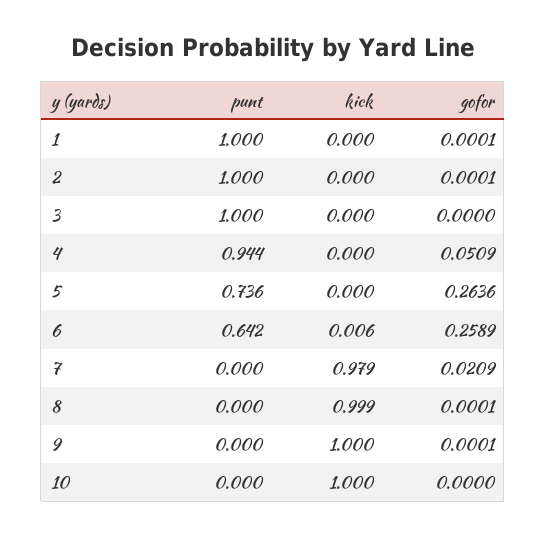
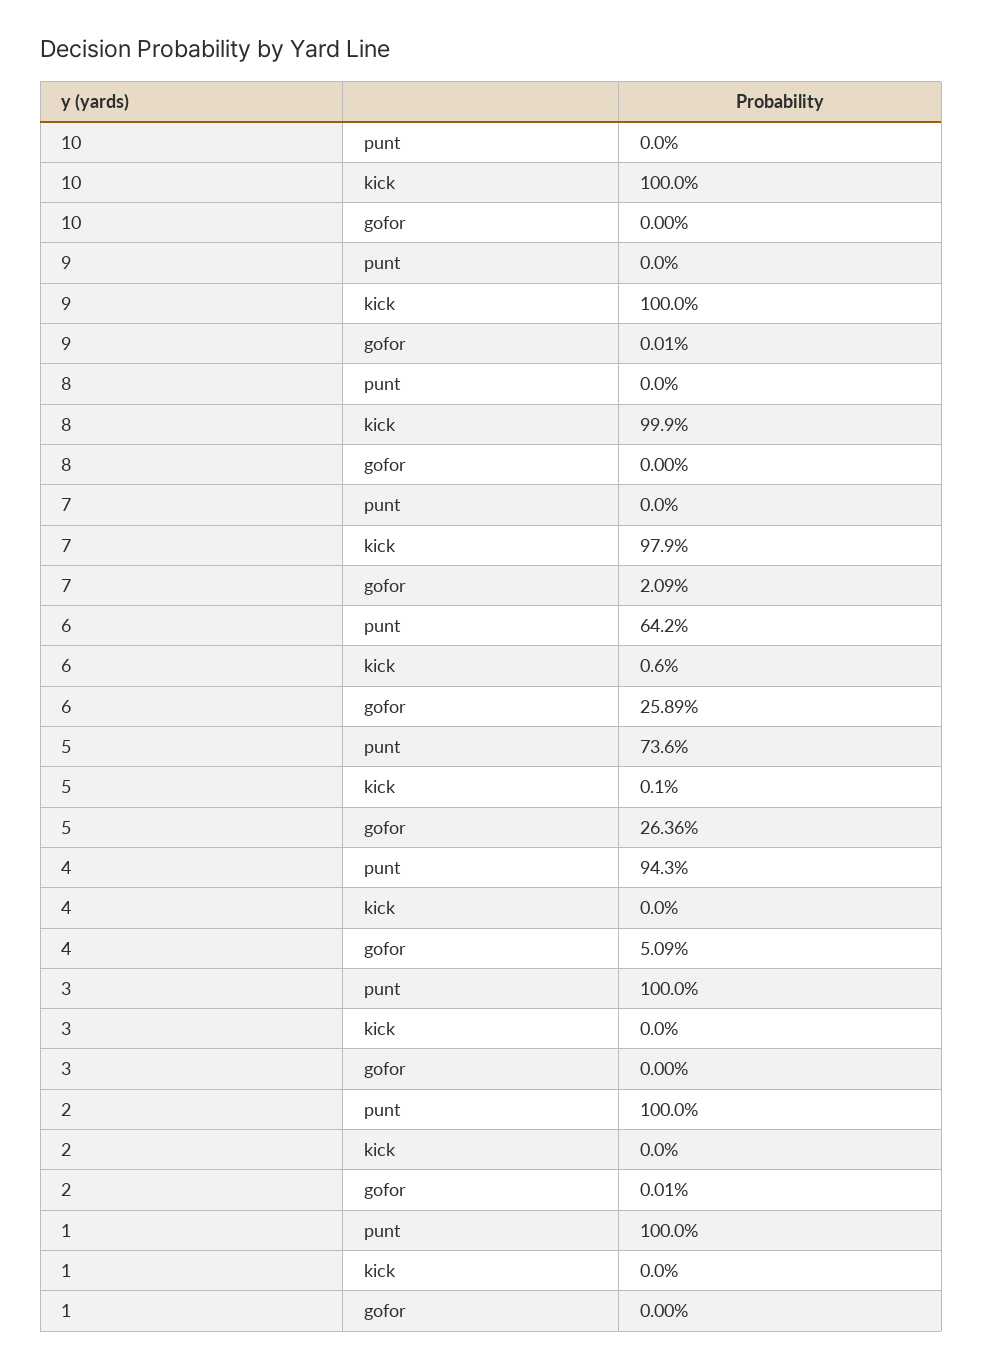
gofor, 1: 0.0001 -> 0
punt, 4: 0.944 -> 0.943
kick, 5: 0 -> 0.001
gofor, 8: 0.0001 -> 0

